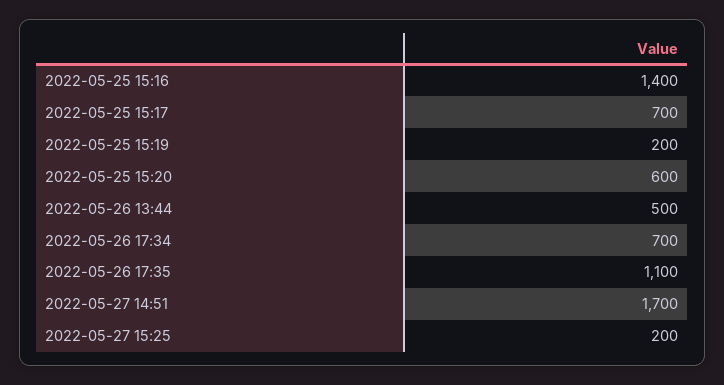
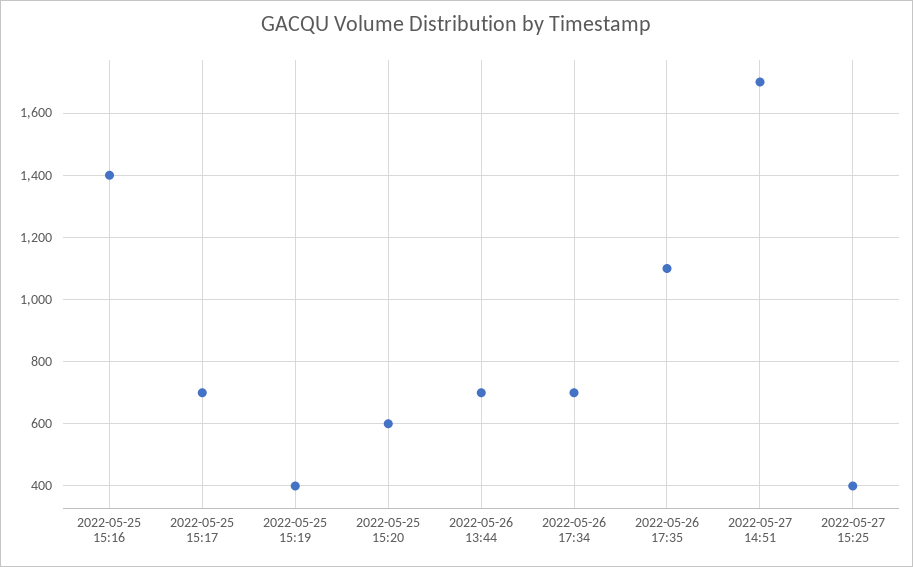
2022-05-25 15:19: 200 -> 400
2022-05-26 13:44: 500 -> 700
2022-05-27 15:25: 200 -> 400

